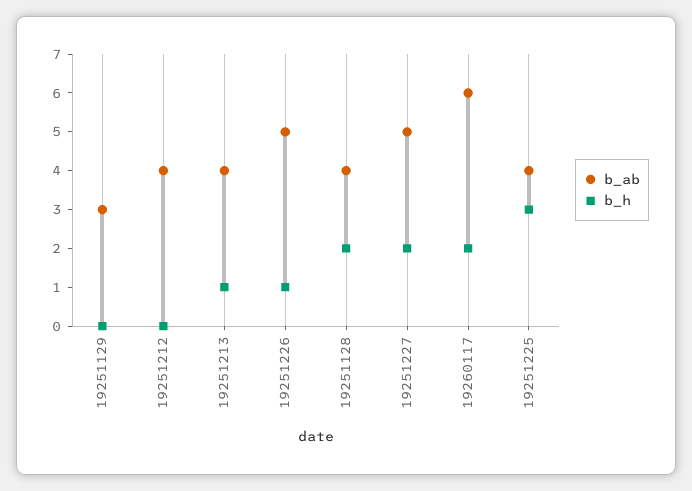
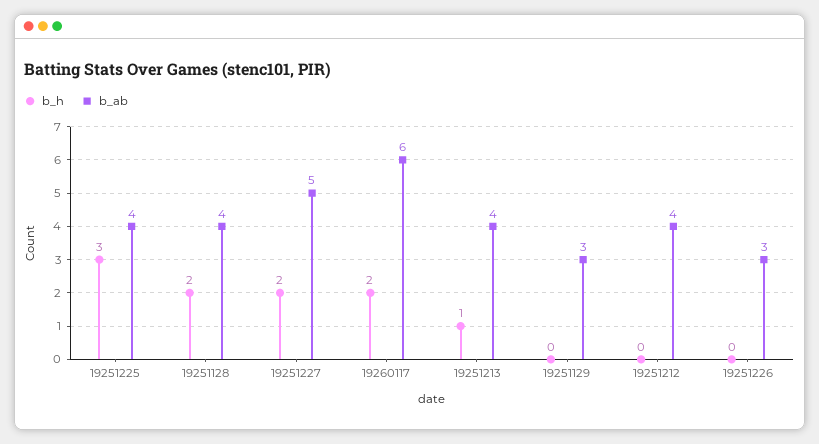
b_ab, 19251226: 5 -> 3
b_h, 19251226: 1 -> 0

